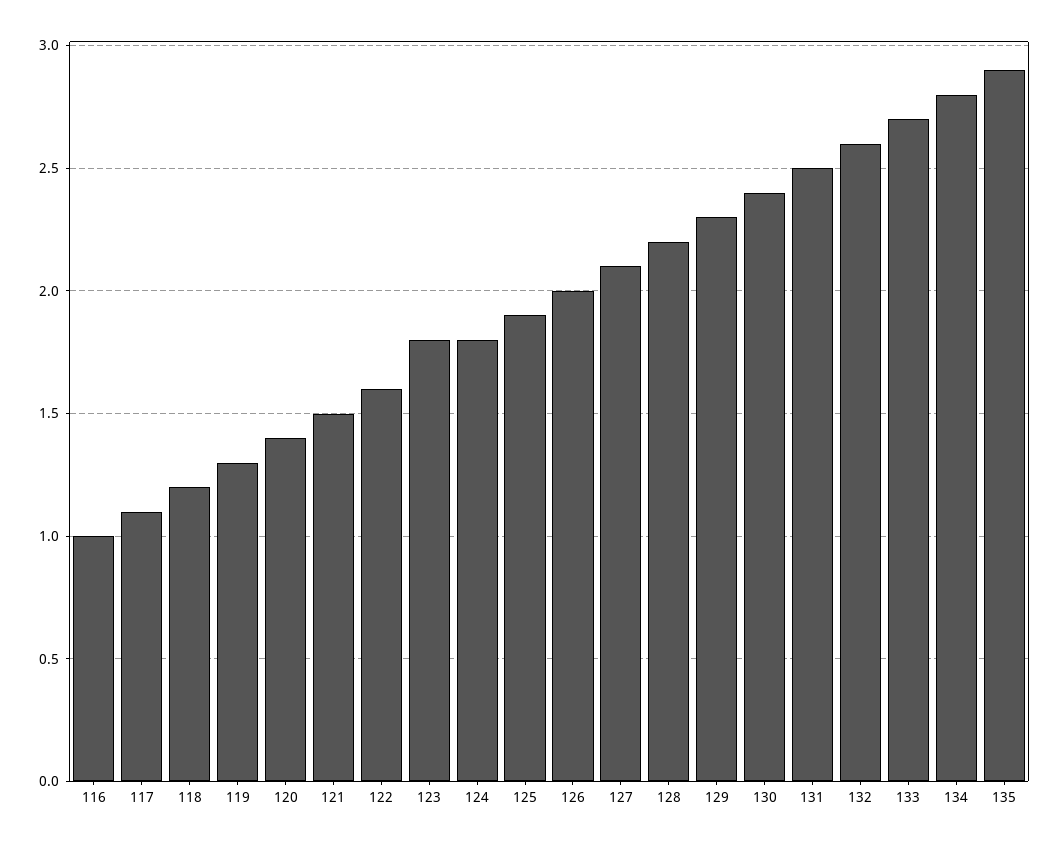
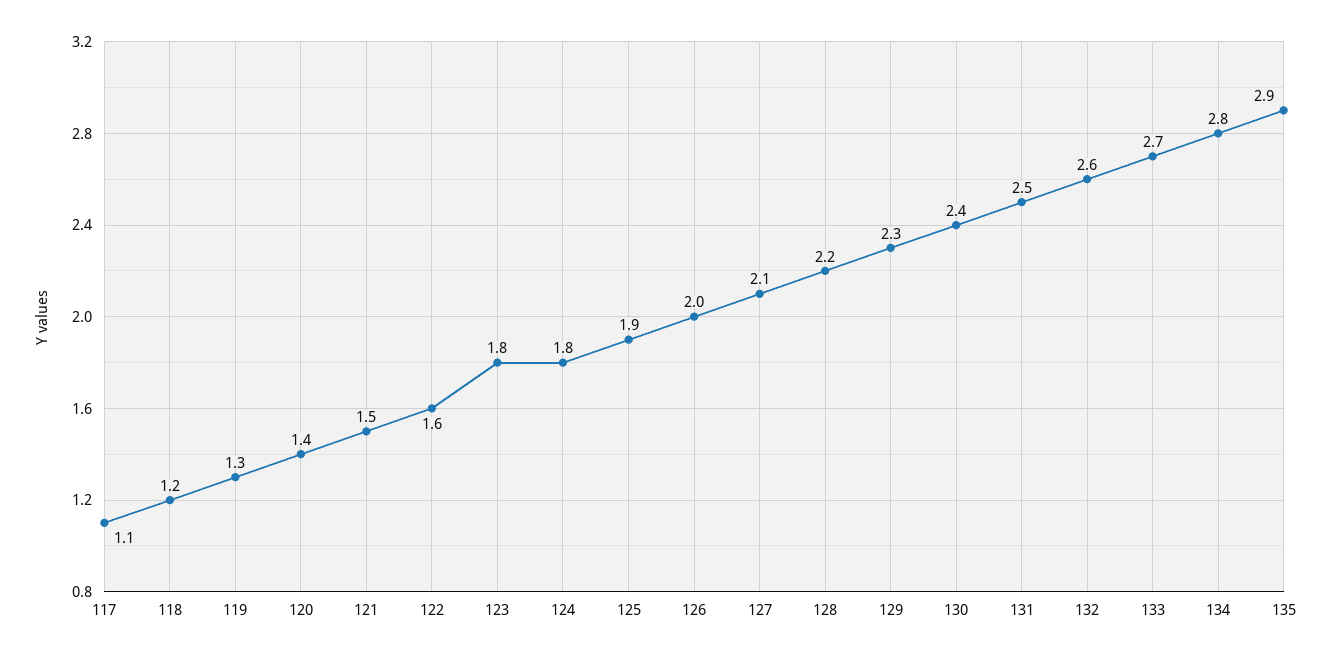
116: 1 -> none

